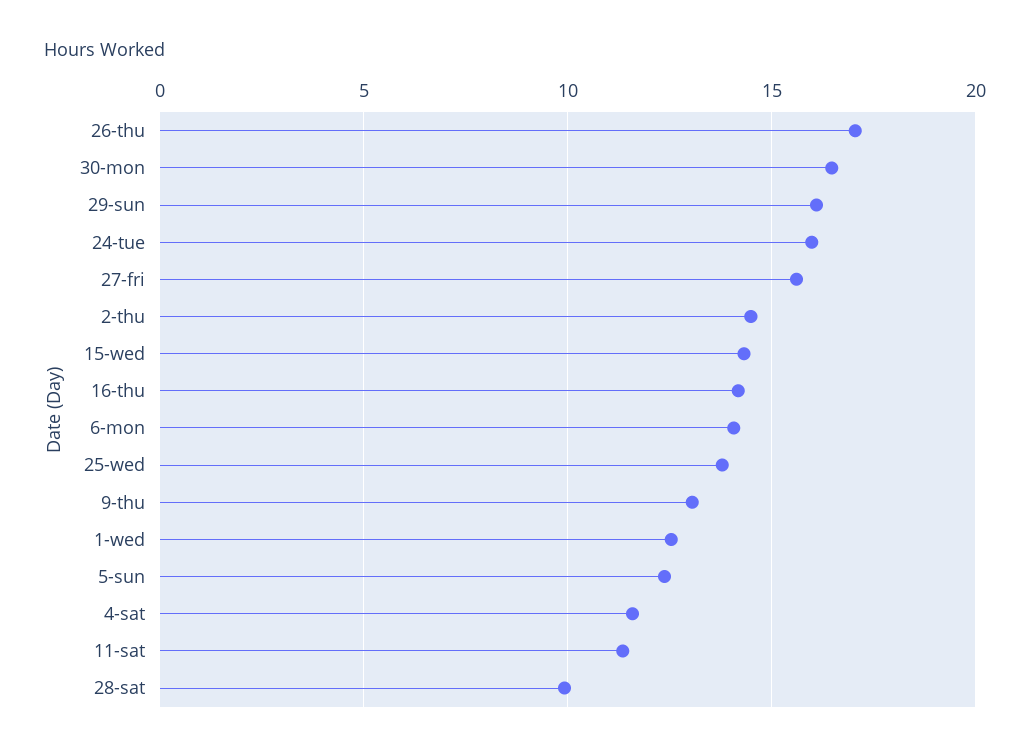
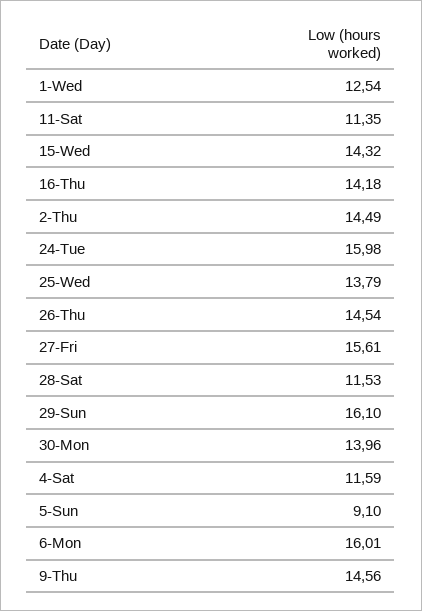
26-thu: 17 -> 14.54
30-mon: 16.5 -> 13.96
6-mon: 14 -> 16.01
9-thu: 13 -> 14.56
5-sun: 12.5 -> 9.1
28-sat: 10 -> 11.53

